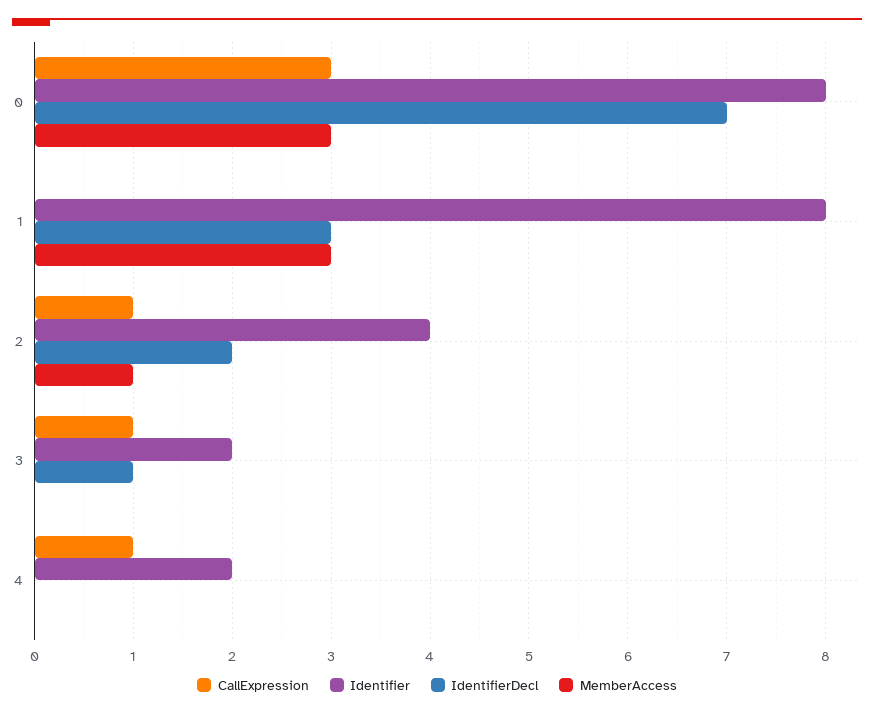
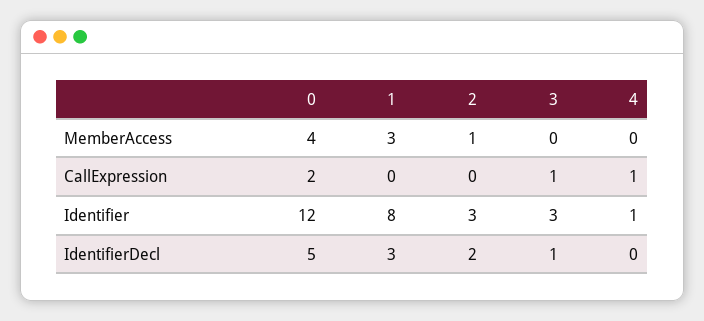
CallExpression, 0: 3 -> 2
Identifier, 0: 8 -> 12
IdentifierDecl, 0: 7 -> 5
MemberAccess, 0: 3 -> 4
CallExpression, 2: 1 -> 0
Identifier, 2: 4 -> 3
Identifier, 3: 2 -> 3
Identifier, 4: 2 -> 1

